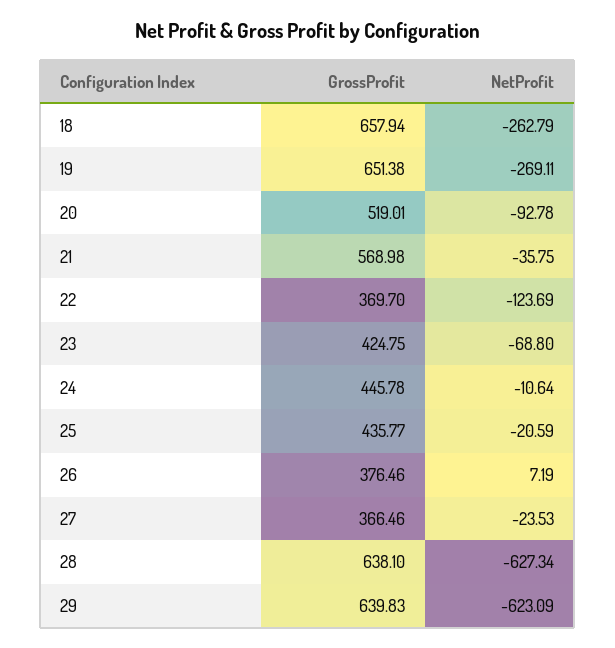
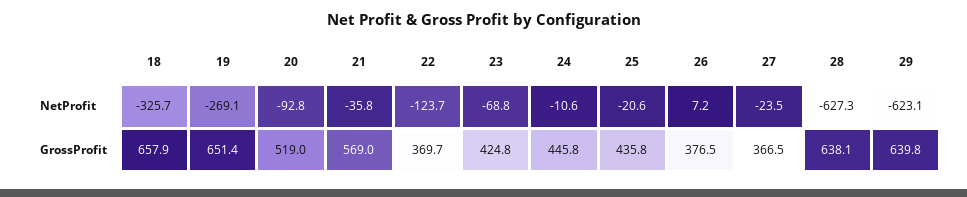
NetProfit, 18: -262.79 -> -325.7

